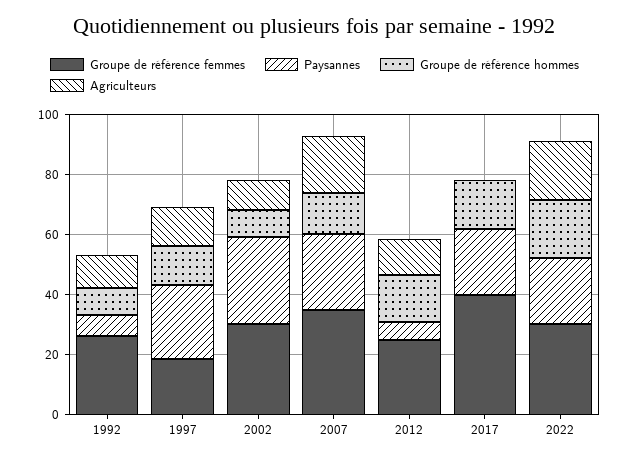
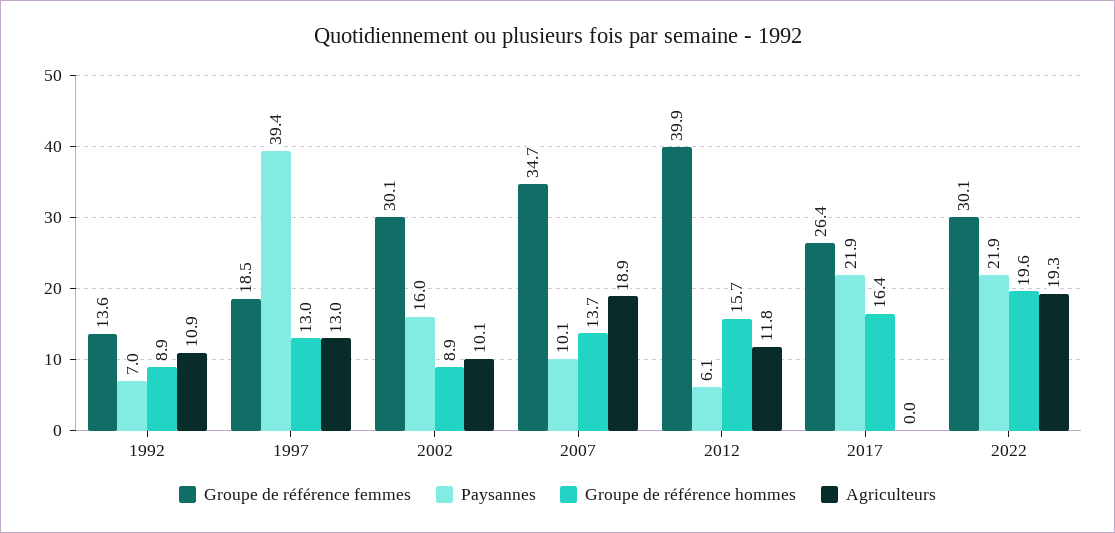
Groupe de référence femmes, 1992: 25 -> 13.6
Paysannes, 1997: 25 -> 39.4
Paysannes, 2002: 30 -> 16
Paysannes, 2007: 25 -> 10.1
Groupe de référence femmes, 2012: 25 -> 39.9
Groupe de référence femmes, 2017: 40 -> 26.4

